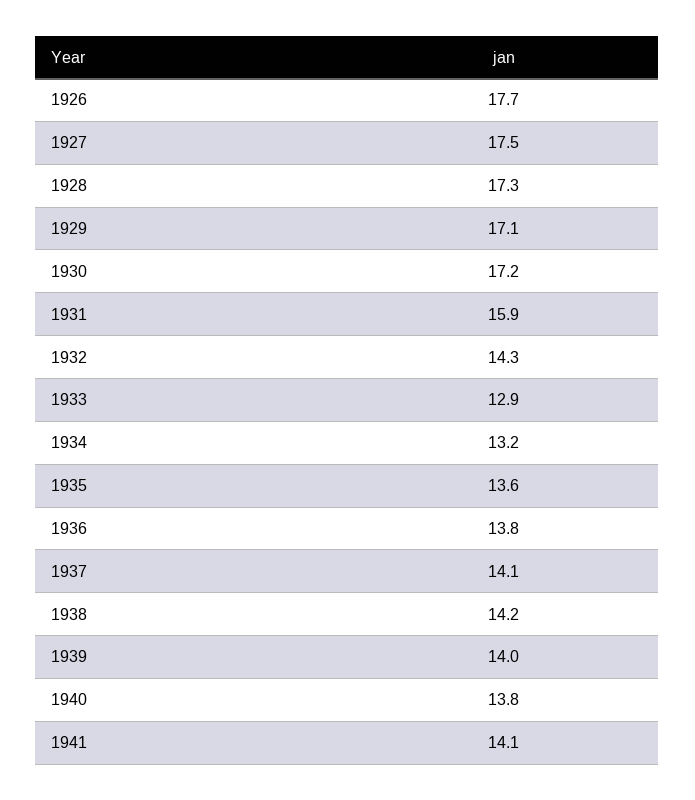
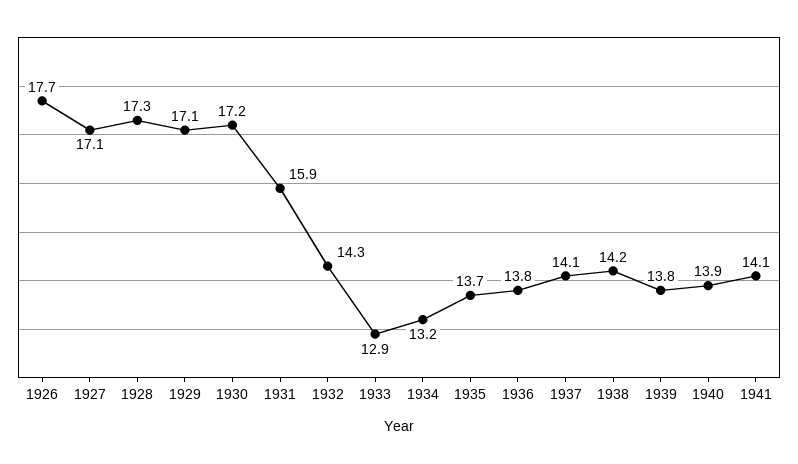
1927: 17.5 -> 17.1
1935: 13.6 -> 13.7
1939: 14 -> 13.8
1940: 13.8 -> 13.9

